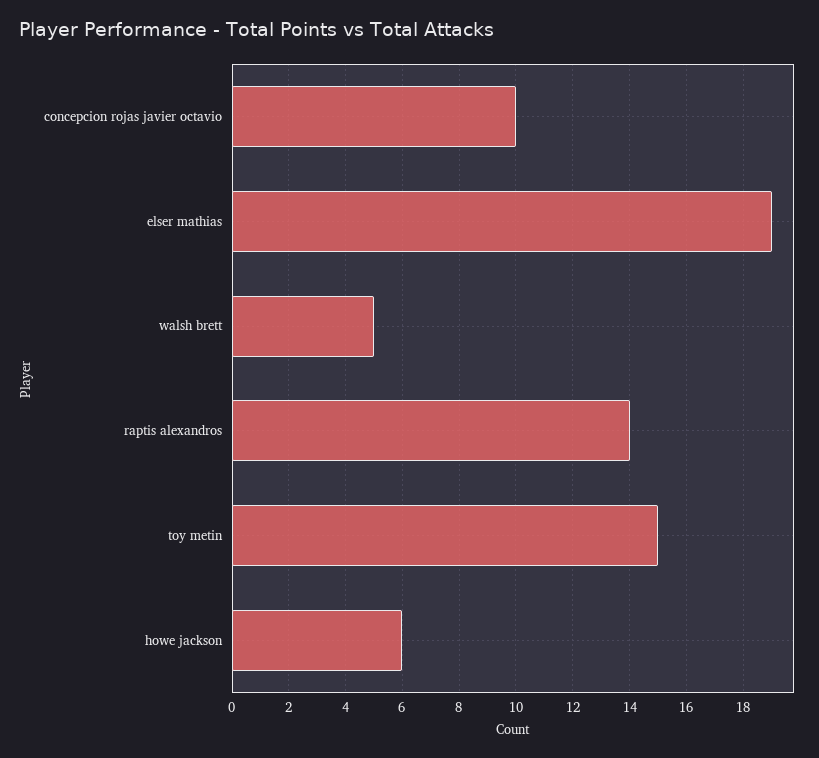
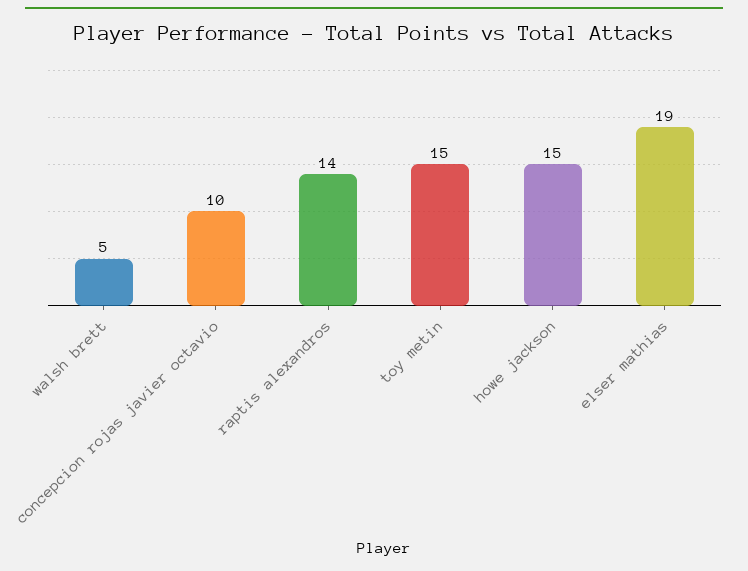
howe jackson: 6 -> 15

